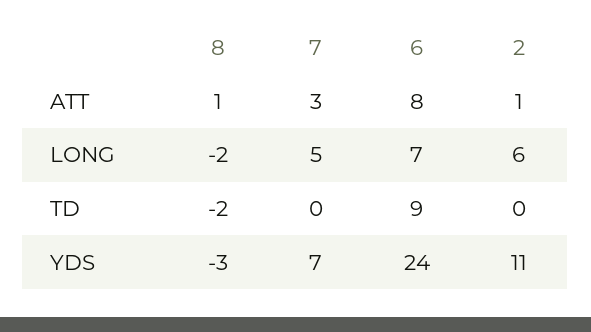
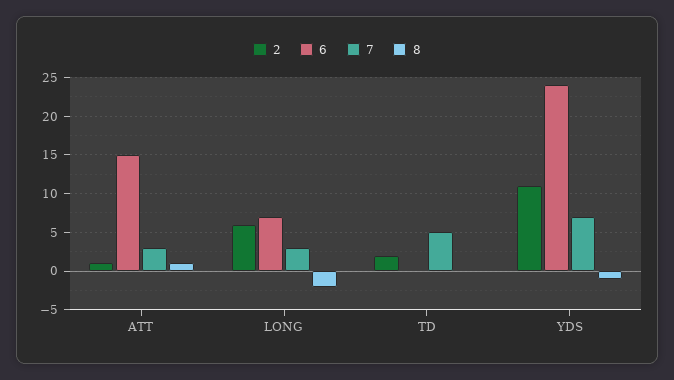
6, ATT: 8 -> 15
7, LONG: 5 -> 3
8, TD: -2 -> 0
7, TD: 0 -> 5
6, TD: 9 -> 0
2, TD: 0 -> 2
8, YDS: -3 -> -1

